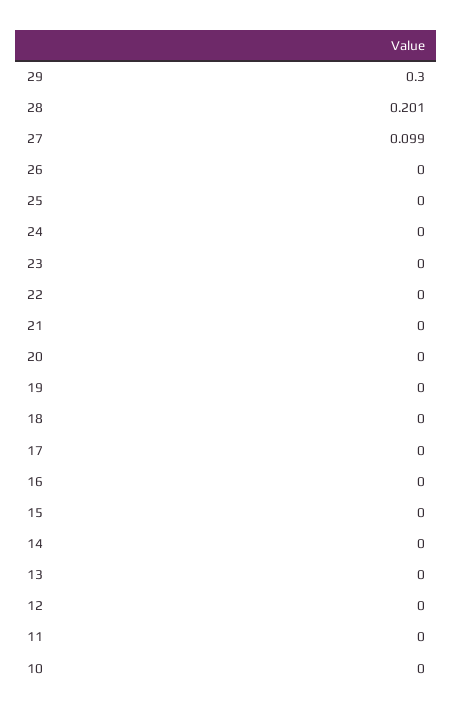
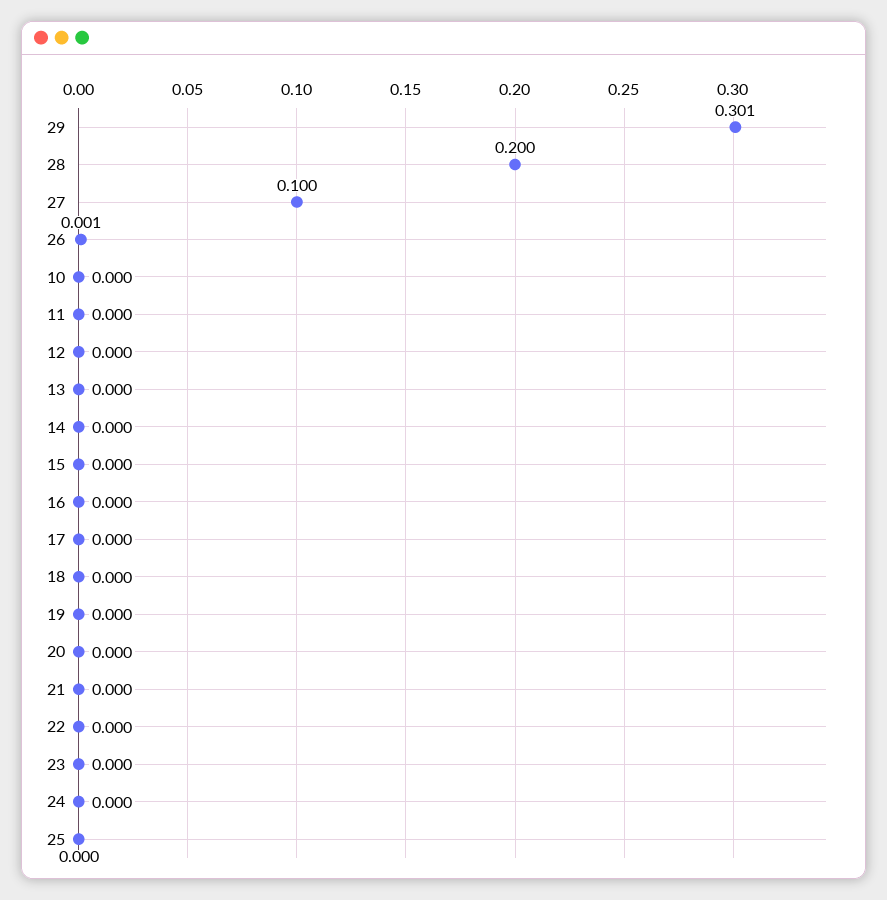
29: 0.3 -> 0.301
28: 0.201 -> 0.2
27: 0.099 -> 0.1
26: 0 -> 0.001

